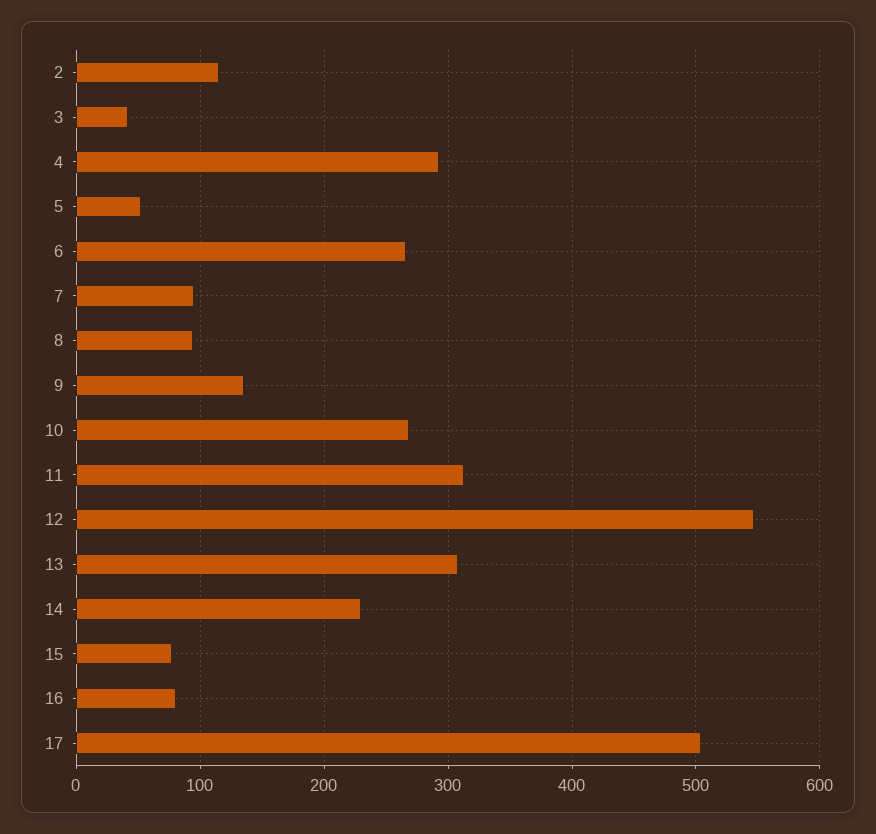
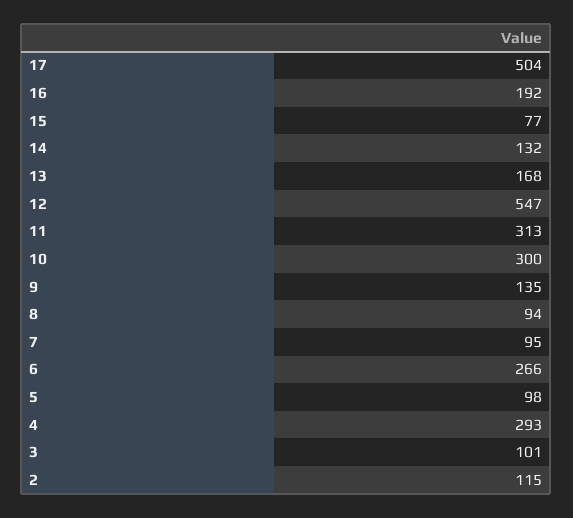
3: 40 -> 101
5: 50 -> 98
10: 270 -> 300
13: 310 -> 168
14: 230 -> 132
16: 80 -> 192

